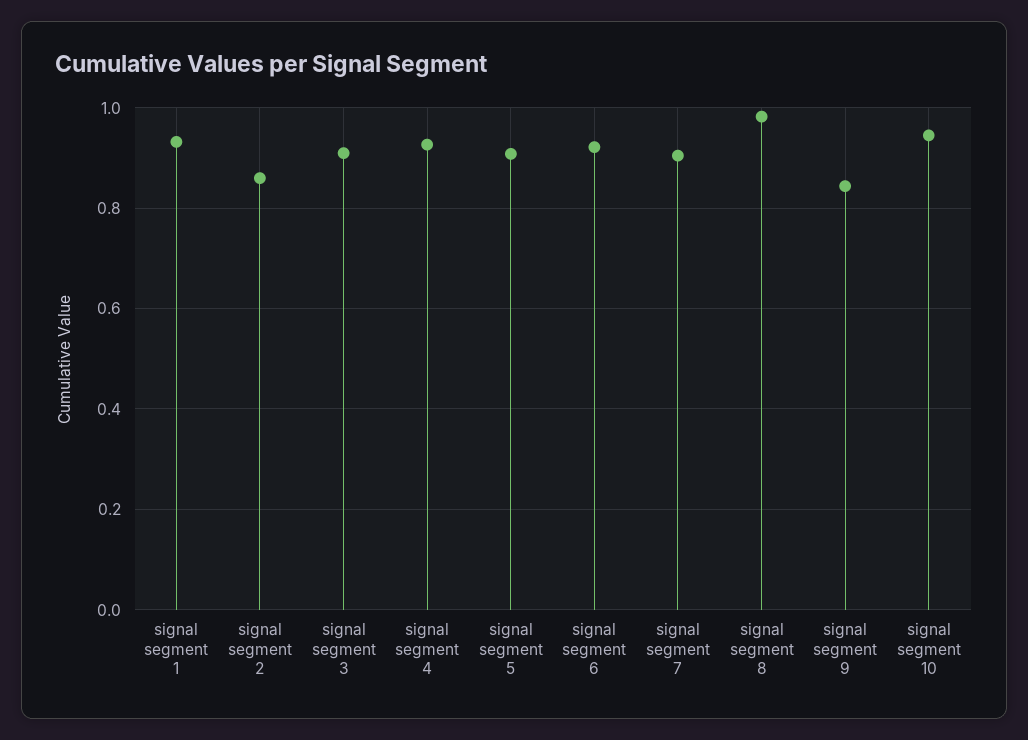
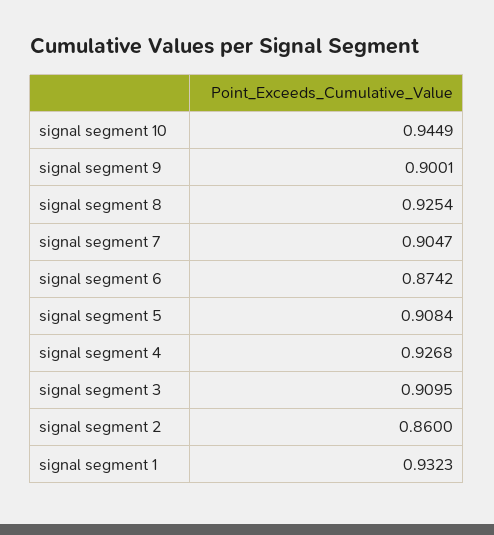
signal segment 6: 0.92 -> 0.8742
signal segment 8: 0.98 -> 0.9254
signal segment 9: 0.84 -> 0.9001

